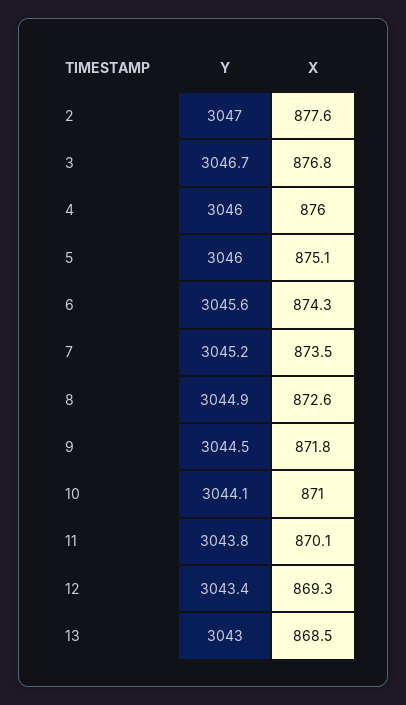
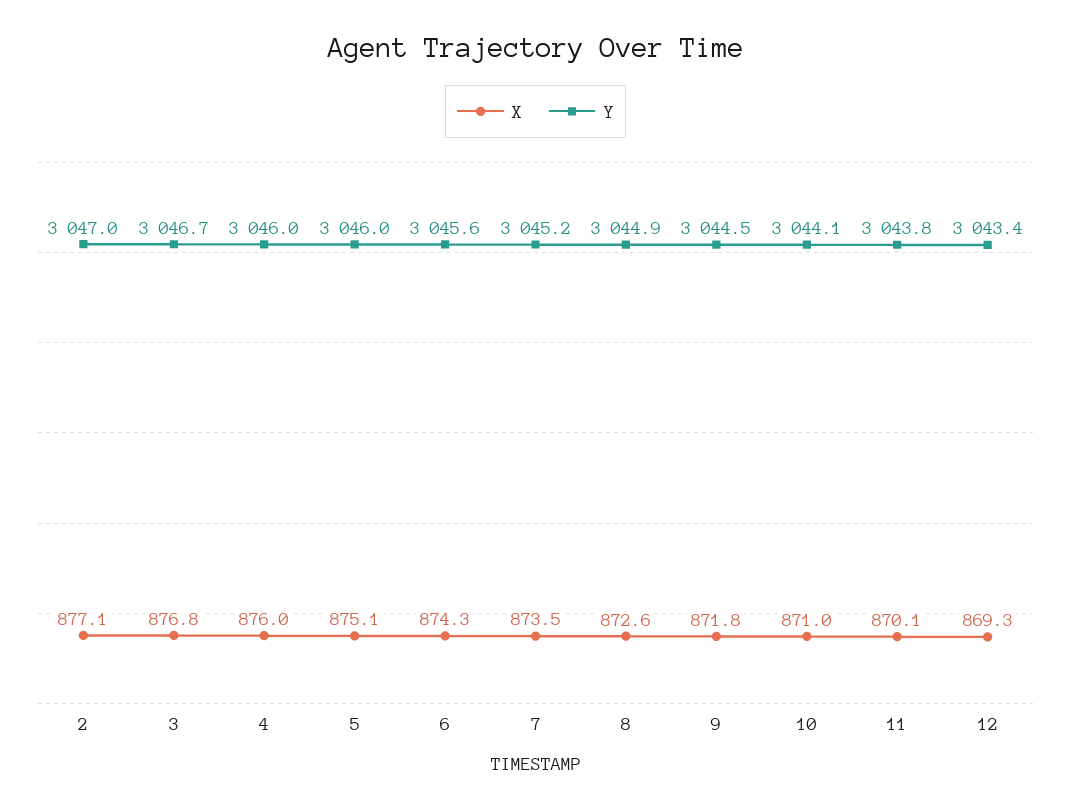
X, 2: 877.6 -> 877.1
Y, 13: 3043 -> none
X, 13: 868.5 -> none

